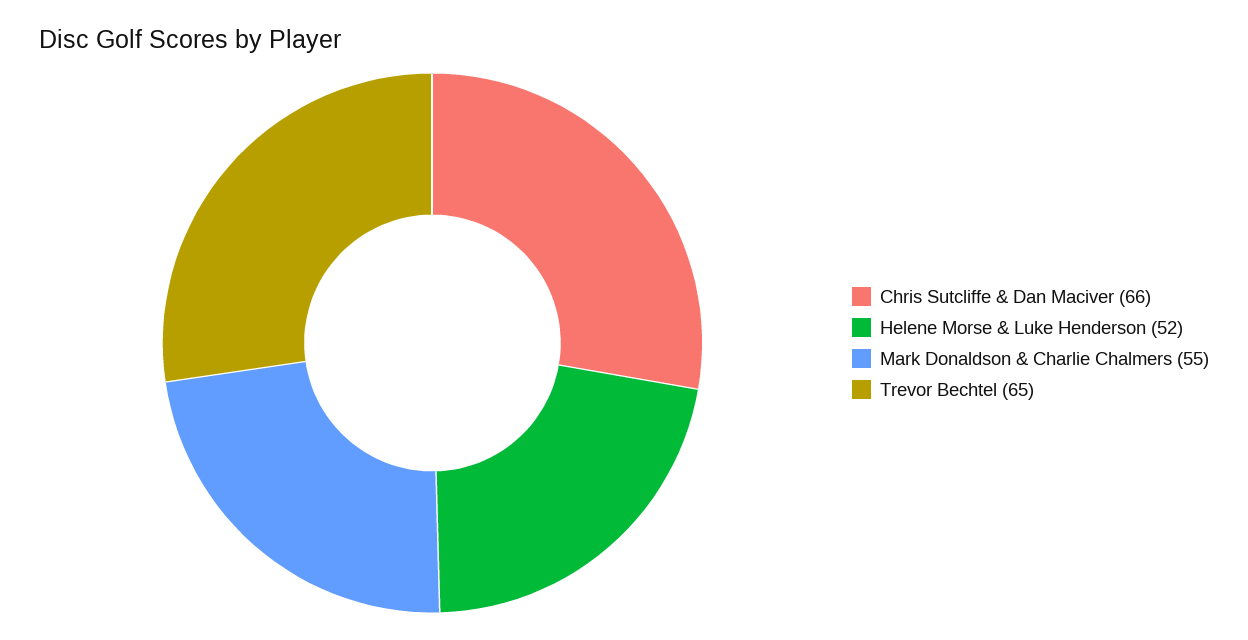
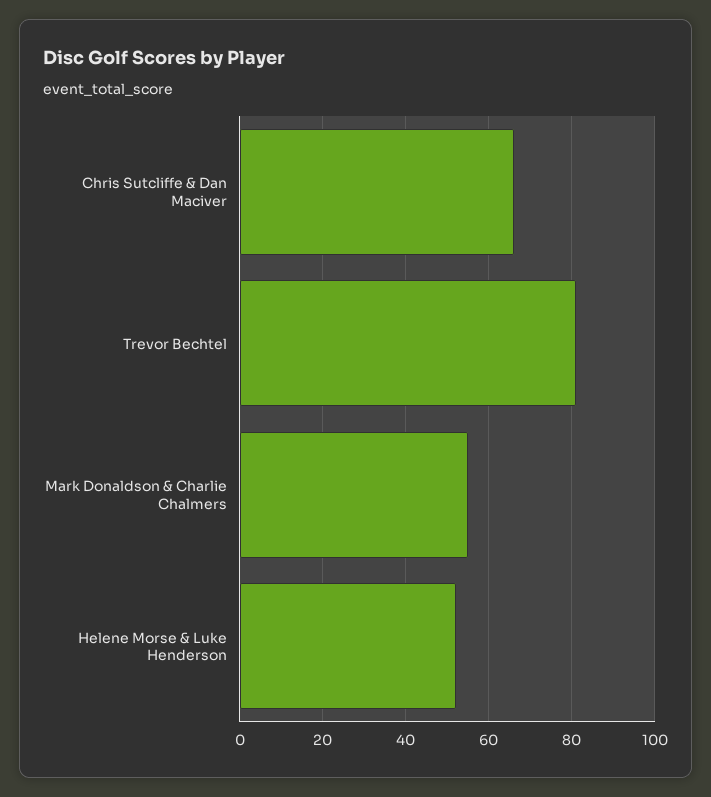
Trevor Bechtel: 65 -> 80

